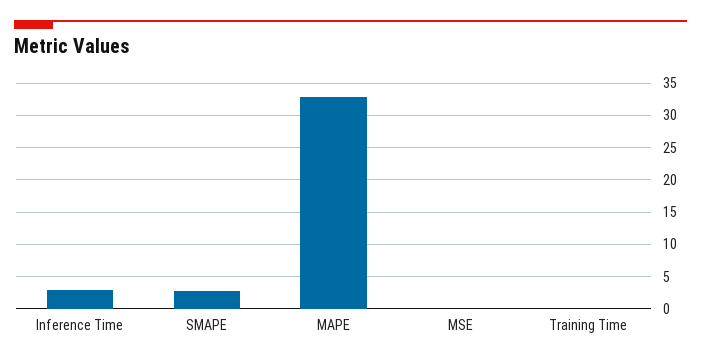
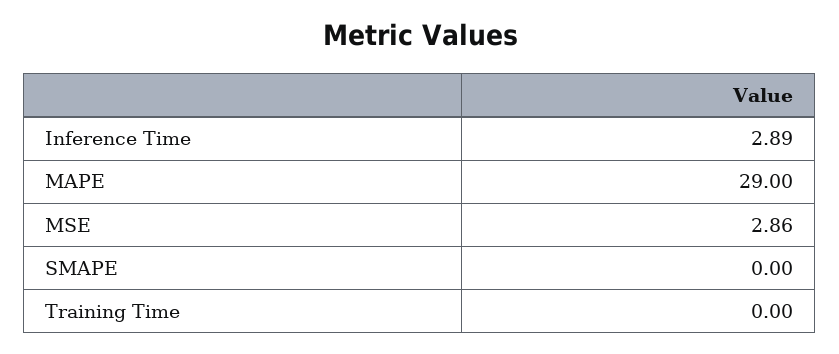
SMAPE: 3 -> 0
MAPE: 33 -> 29
MSE: 0 -> 2.86

